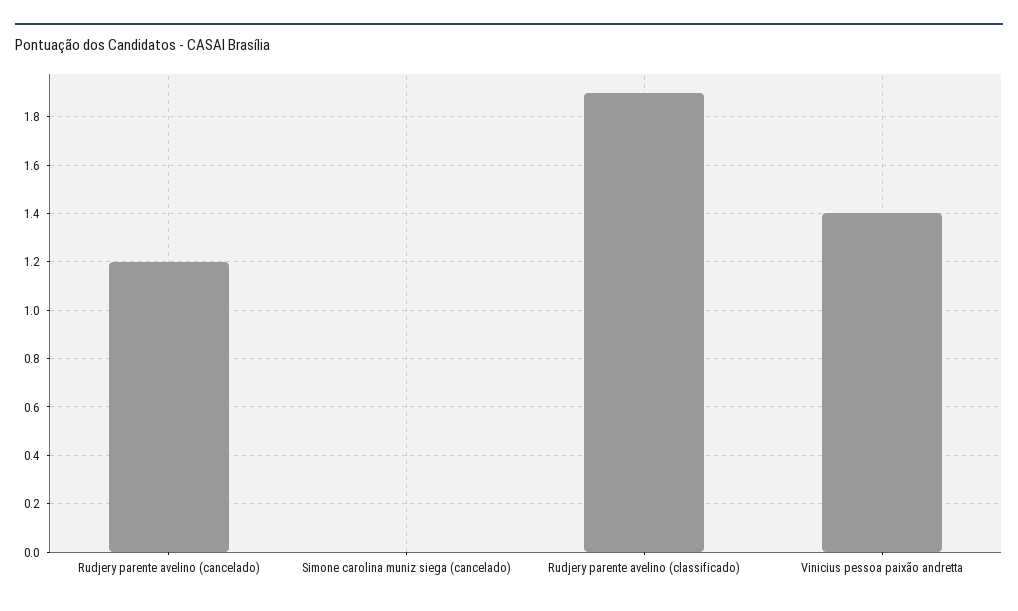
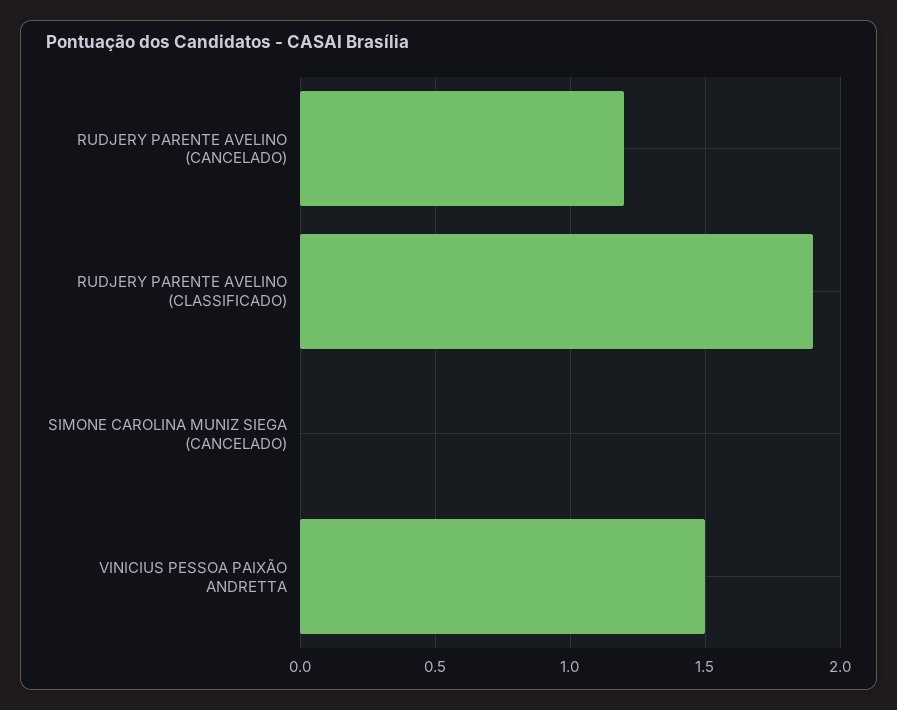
Vinicius pessoa paixão andretta: 1.4 -> 1.5

